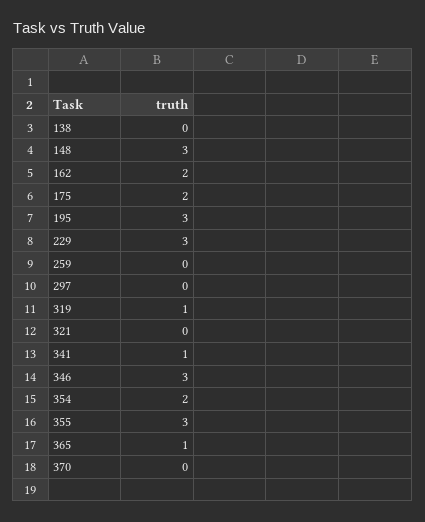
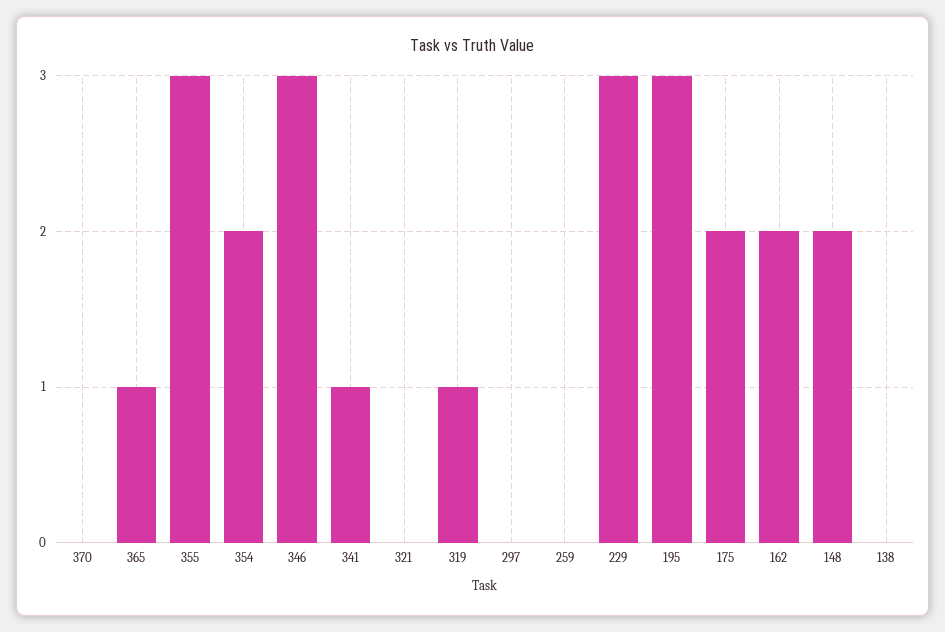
148: 3 -> 2

